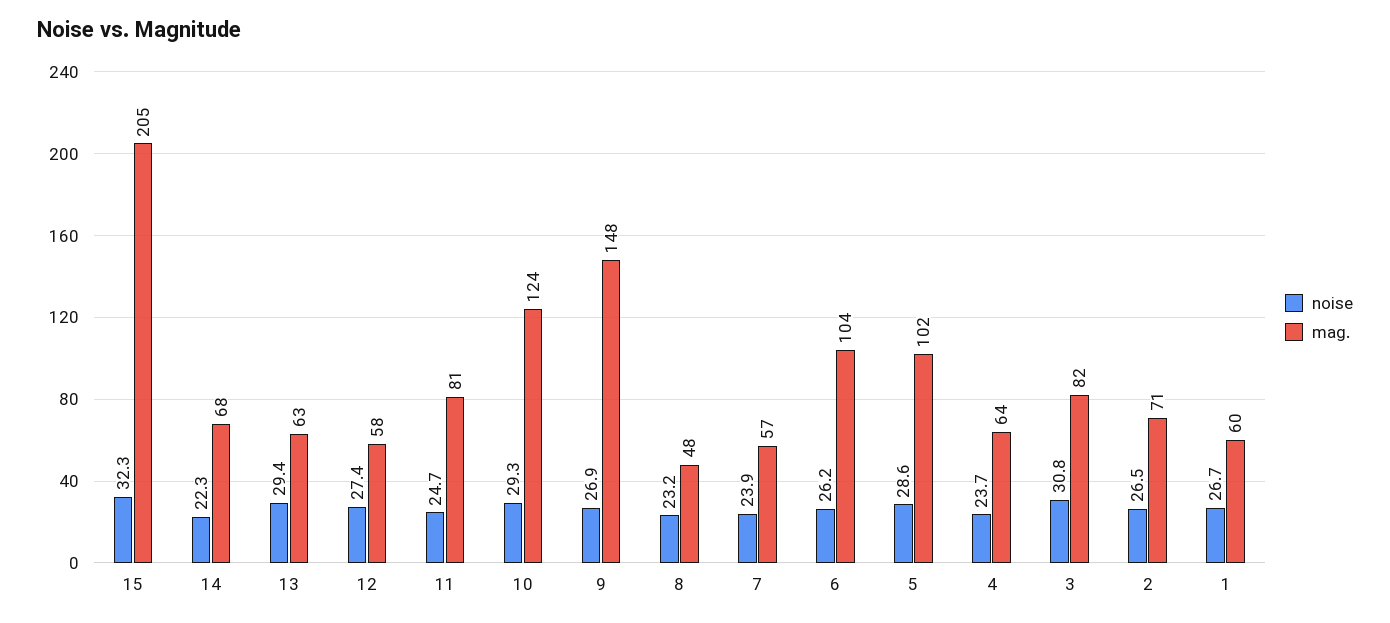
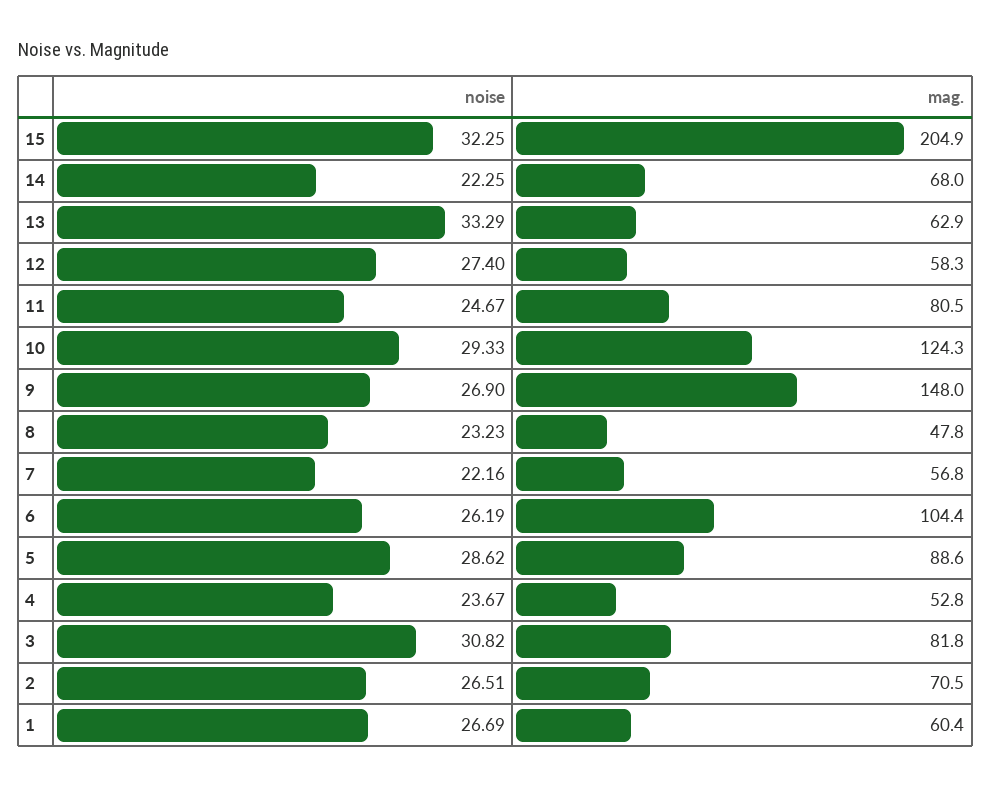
noise, 13: 29.4 -> 33.29
noise, 7: 23.9 -> 22.16
mag., 5: 102 -> 88.6
mag., 4: 64 -> 52.8

